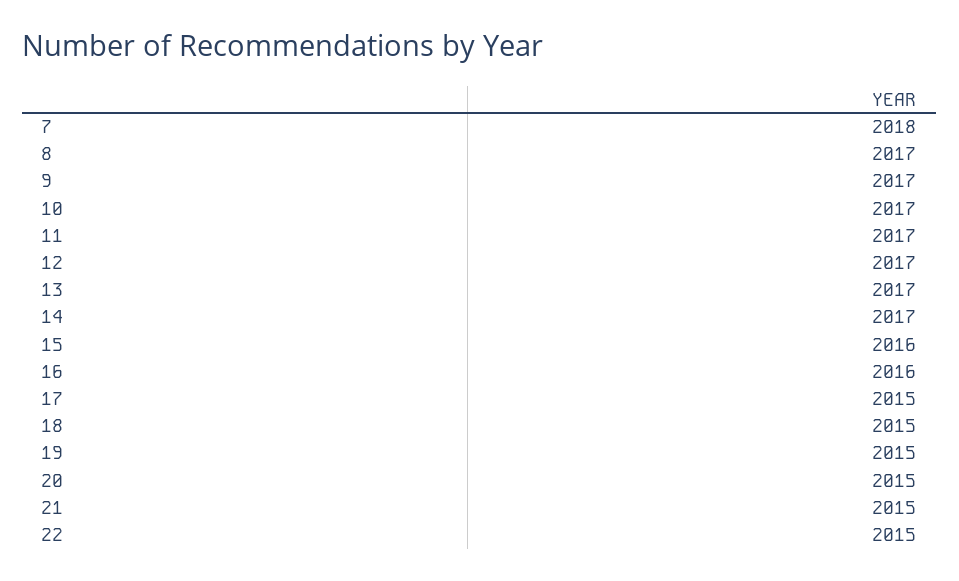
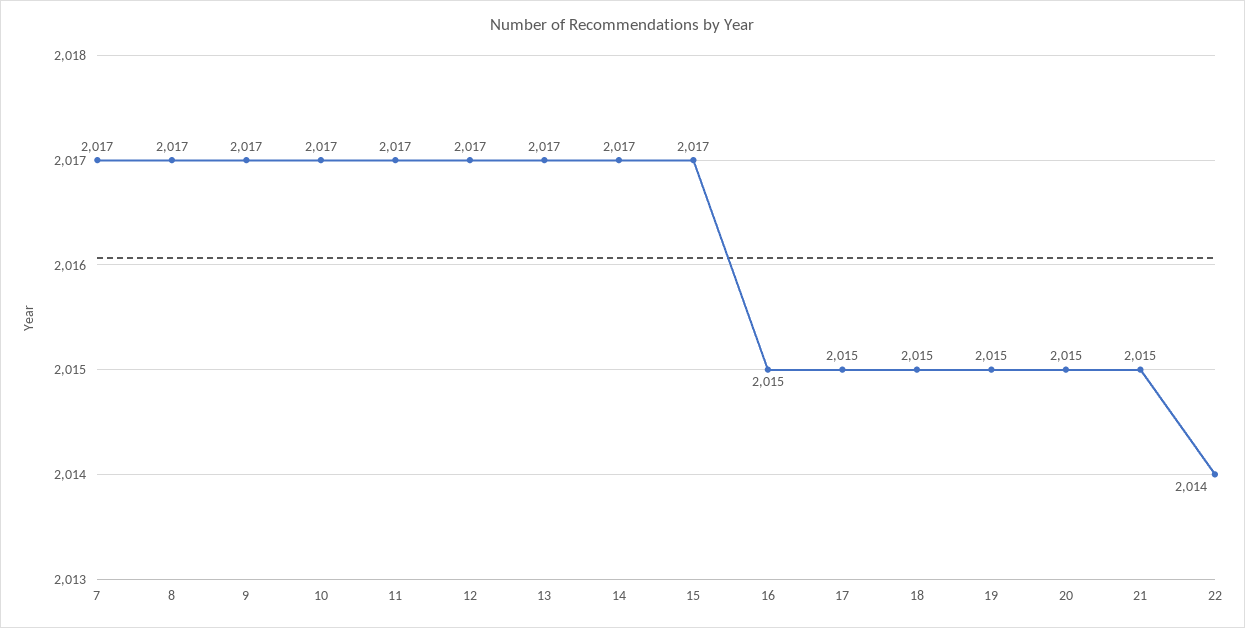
7: 2018 -> 2017
15: 2016 -> 2017
16: 2016 -> 2015
22: 2015 -> 2014

